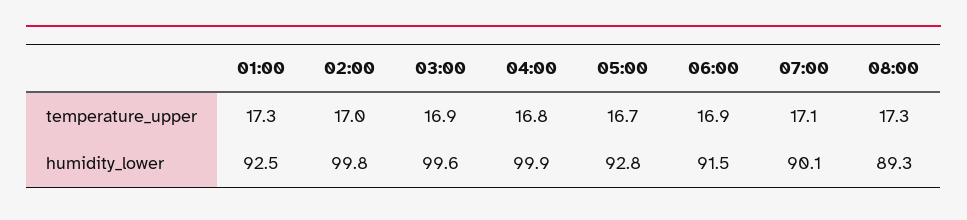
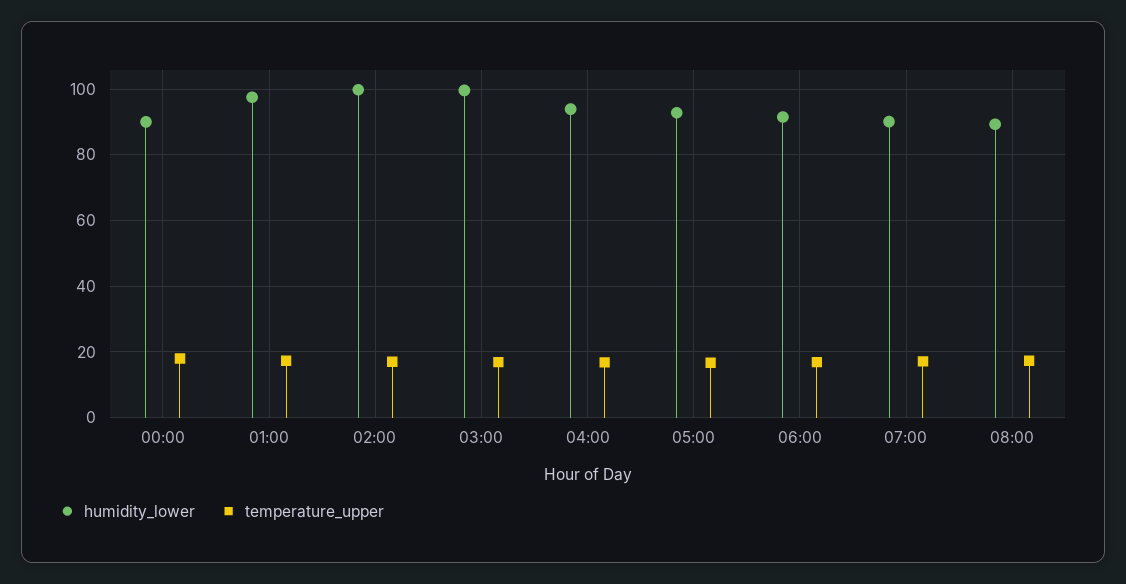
humidity_lower, 01:00: 92.5 -> 98
humidity_lower, 04:00: 99.9 -> 94
humidity_lower, 00:00: none -> 90
temperature_upper, 00:00: none -> 18

